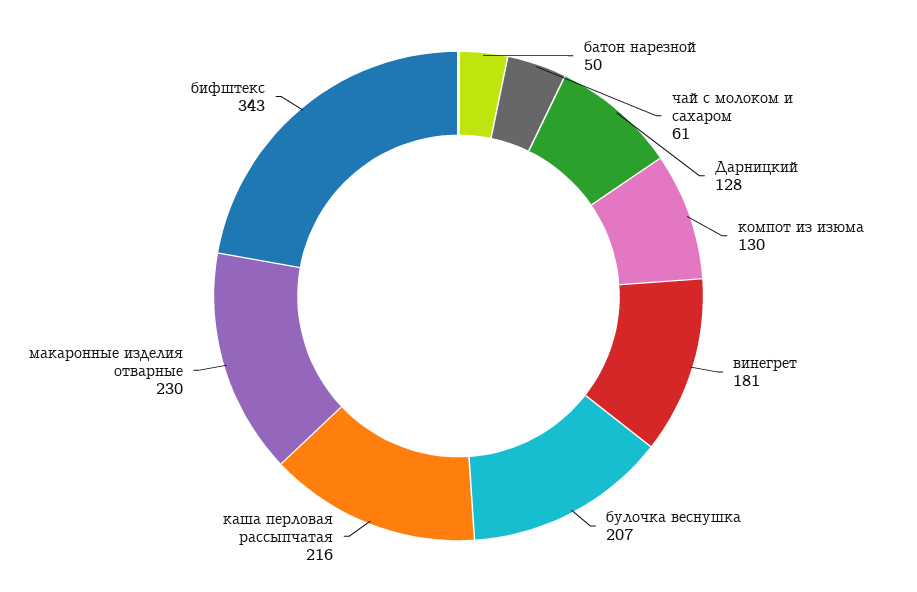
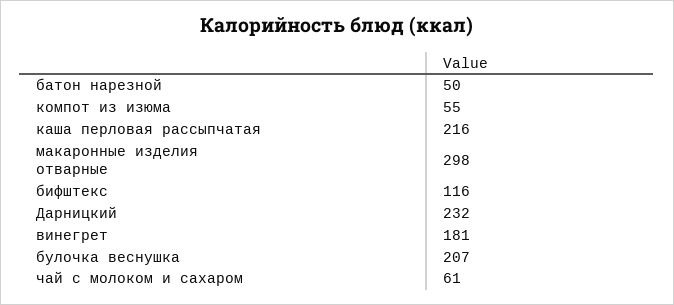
Дарницкий: 128 -> 232
компот из изюма: 130 -> 55
макаронные изделия отварные: 230 -> 298
бифштекс: 343 -> 116

